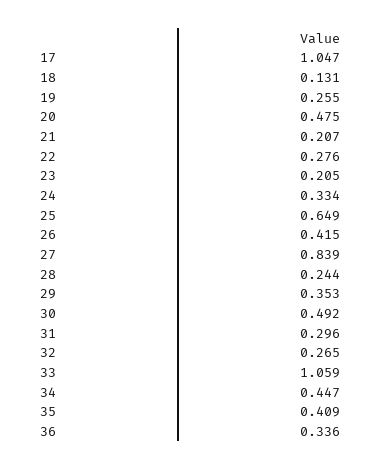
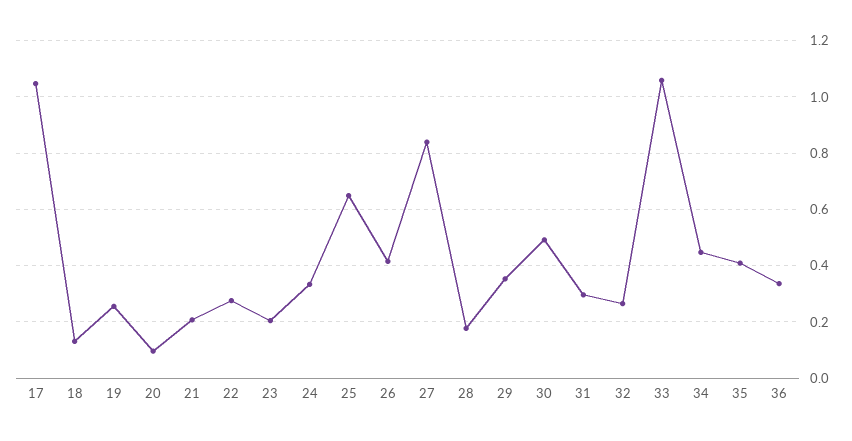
20: 0.475 -> 0.1
28: 0.244 -> 0.175

